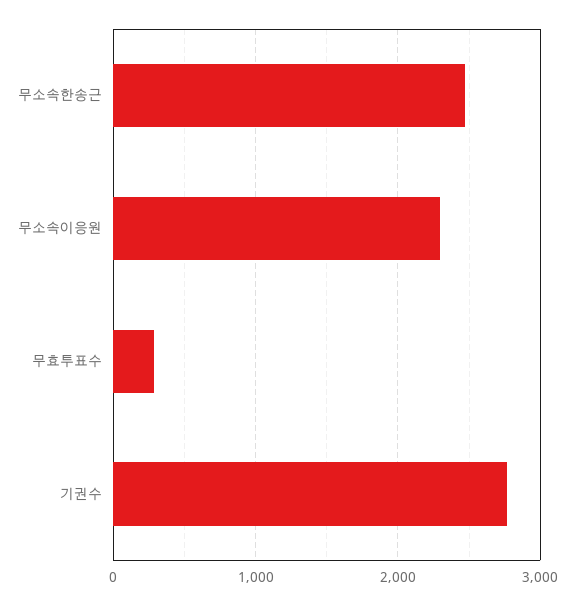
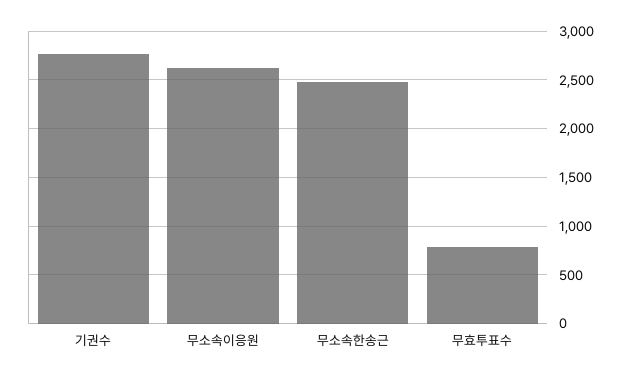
무소속이응원: 2300 -> 2600
무효투표수: 300 -> 800

